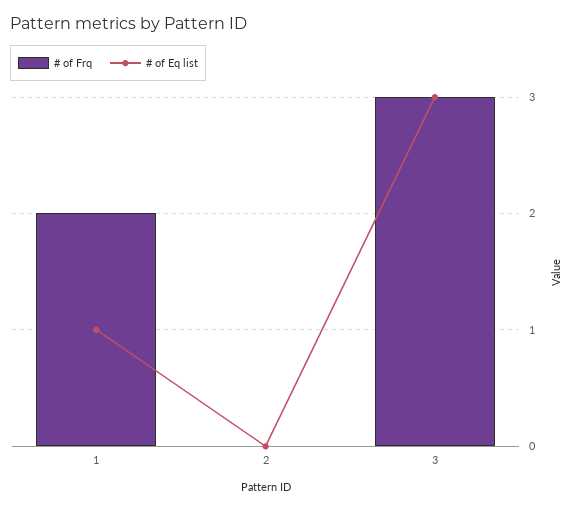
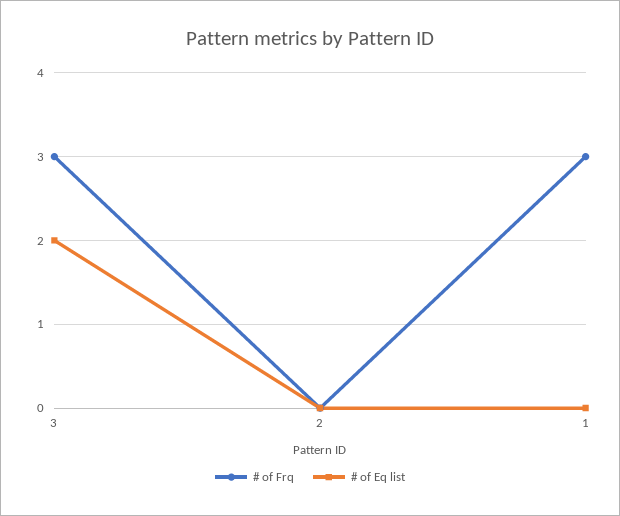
# of Frq, 1: 2 -> 3
# of Eq list, 1: 1 -> 0
# of Eq list, 3: 3 -> 2

